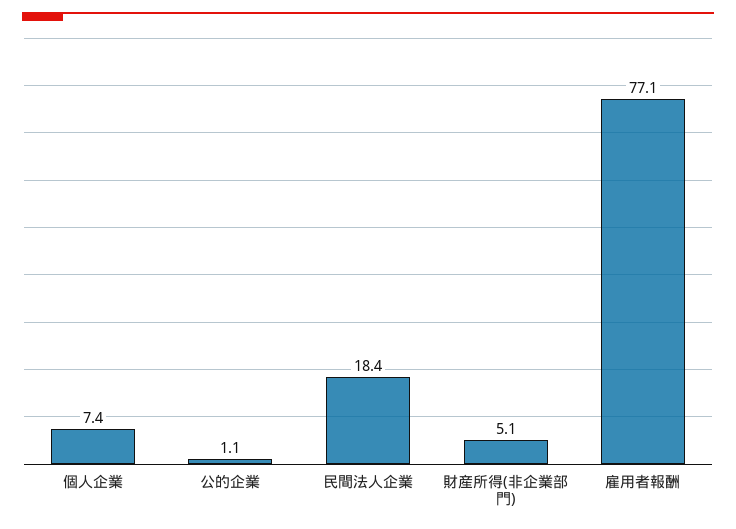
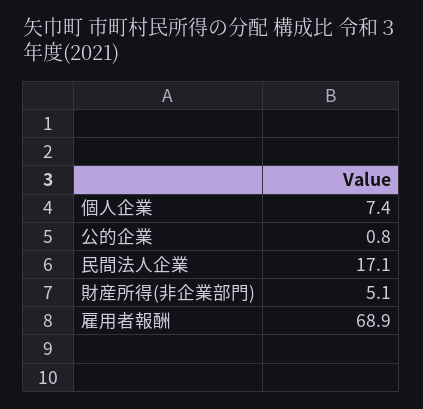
公的企業: 1.1 -> 0.8
民間法人企業: 18.4 -> 17.1
雇用者報酬: 77.1 -> 68.9

